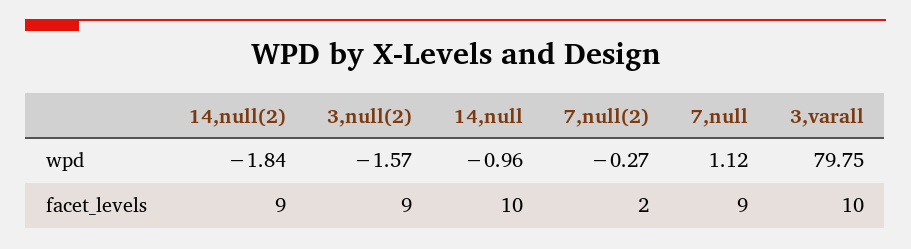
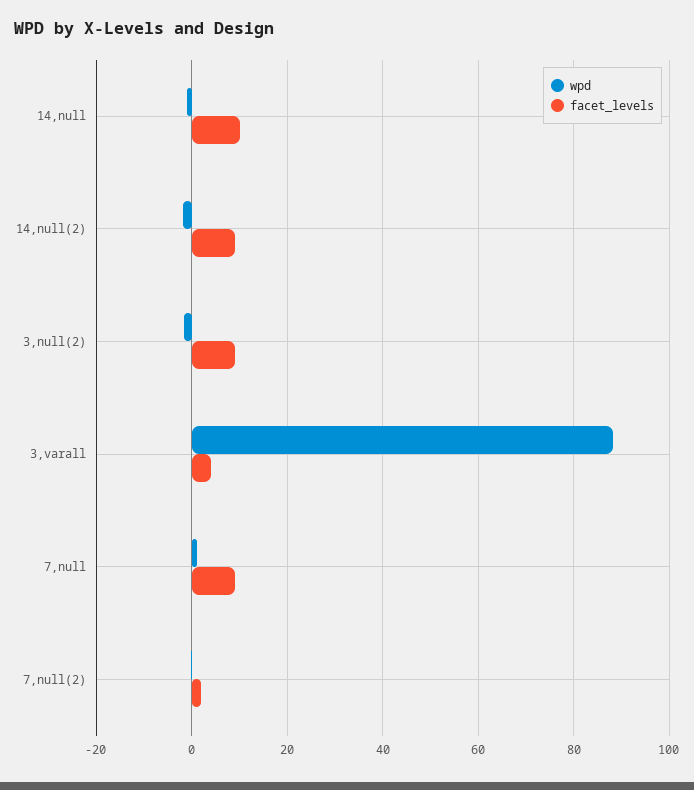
wpd, 3,varall: 79.75 -> 88
facet_levels, 3,varall: 10 -> 4

